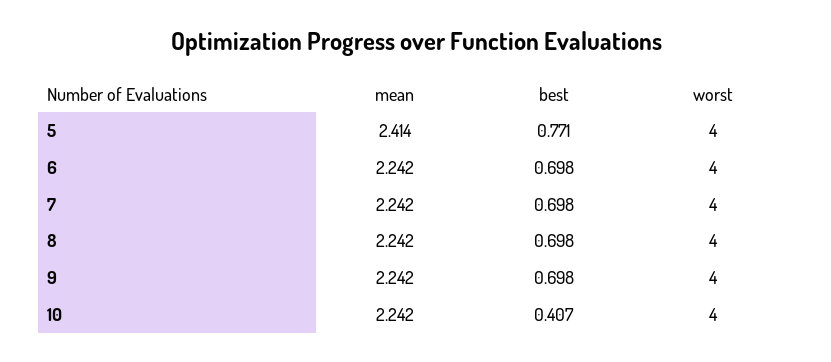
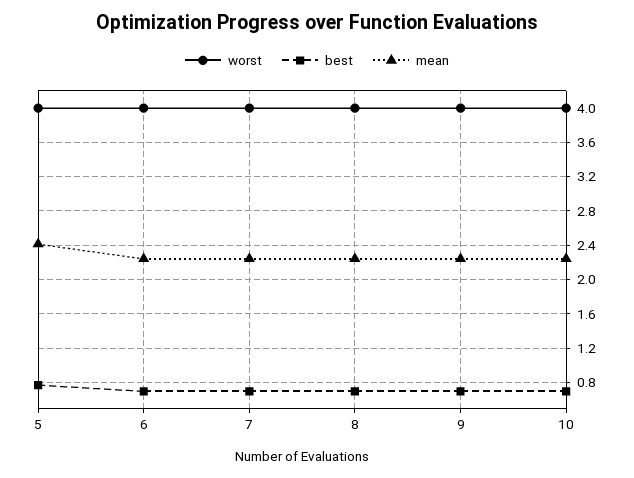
best, 10: 0.407 -> 0.7

